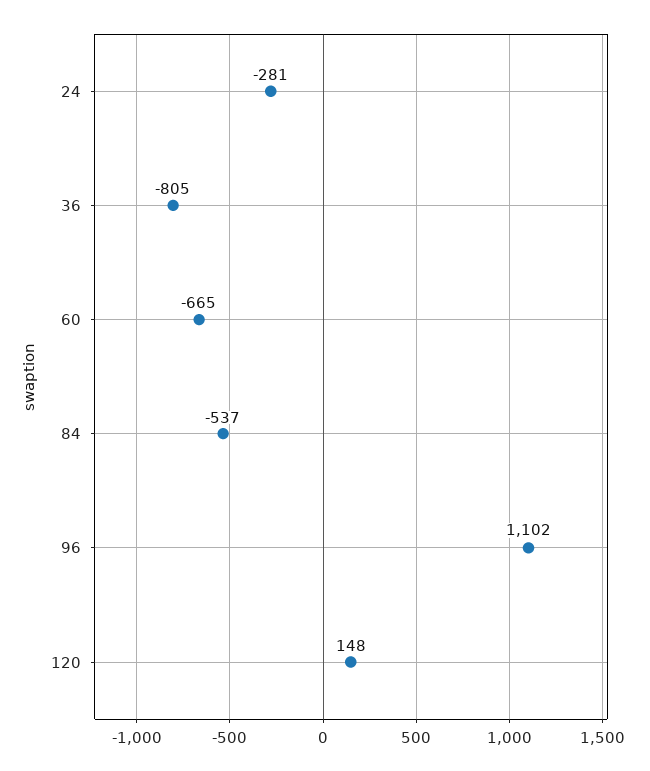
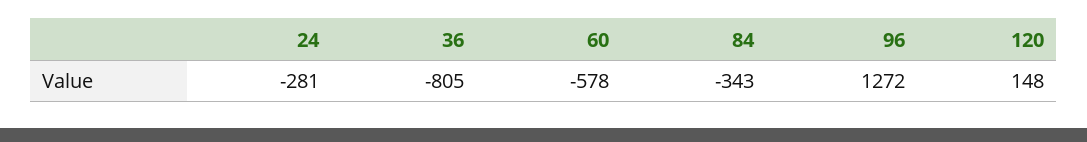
60: -665 -> -578
84: -537 -> -343
96: 1102 -> 1272

